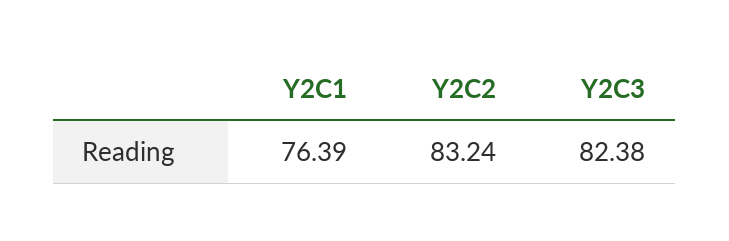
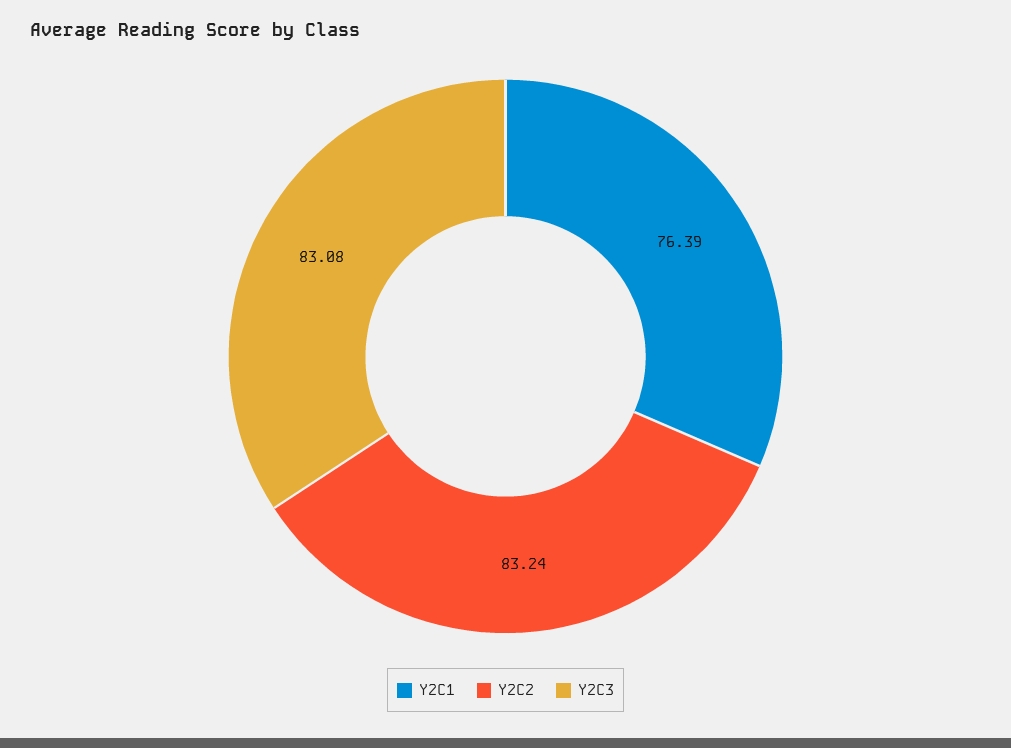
Y2C3: 82.38 -> 83.08

